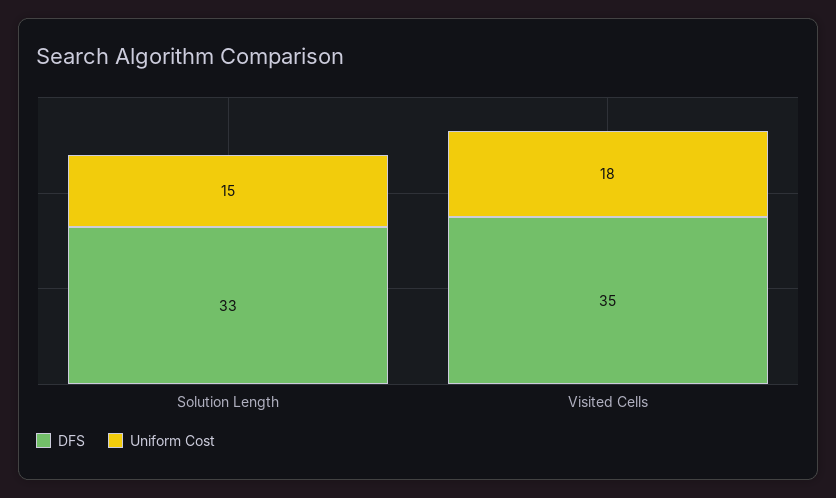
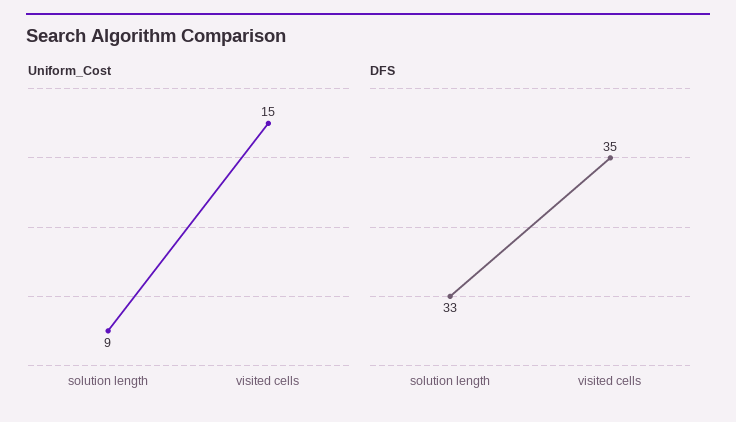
Uniform Cost, Solution Length: 15 -> 9
Uniform Cost, Visited Cells: 18 -> 15

